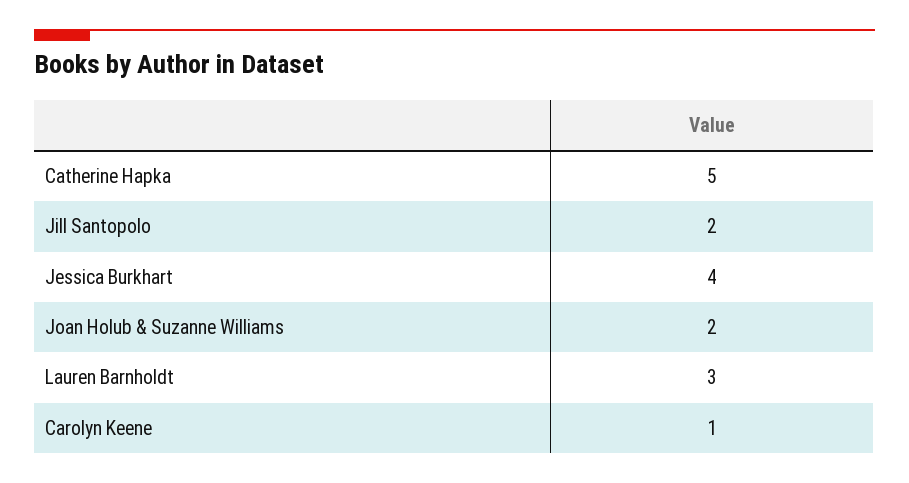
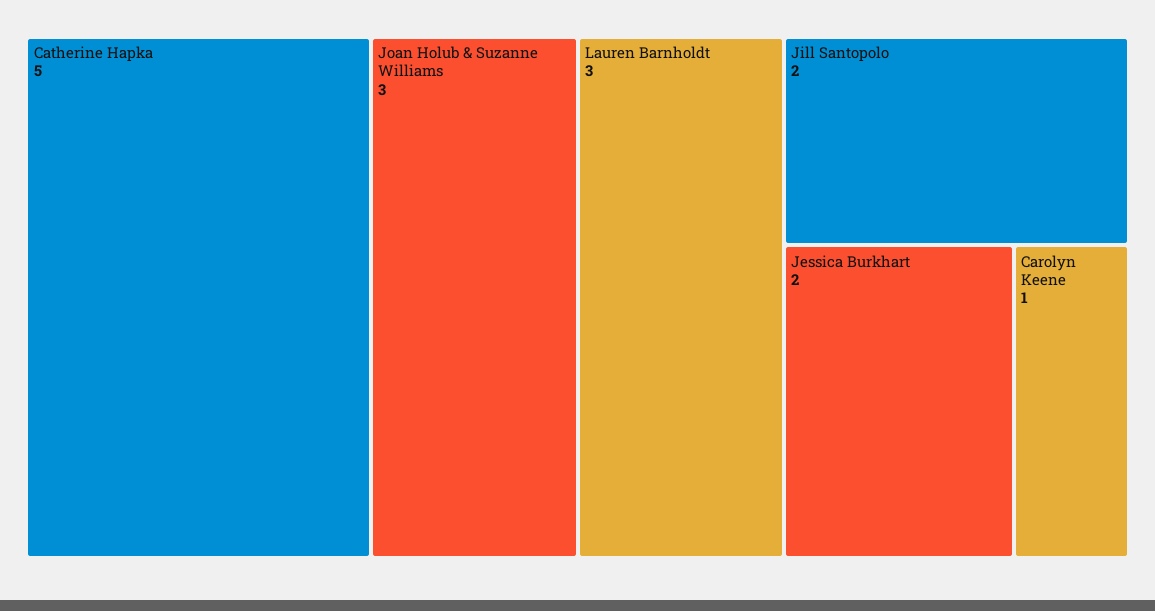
Jessica Burkhart: 4 -> 2
Joan Holub & Suzanne Williams: 2 -> 3

